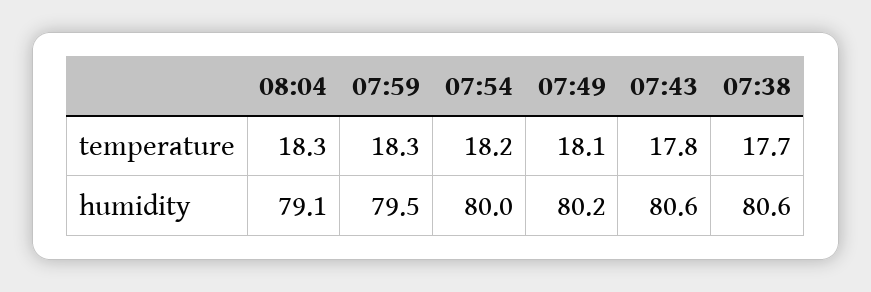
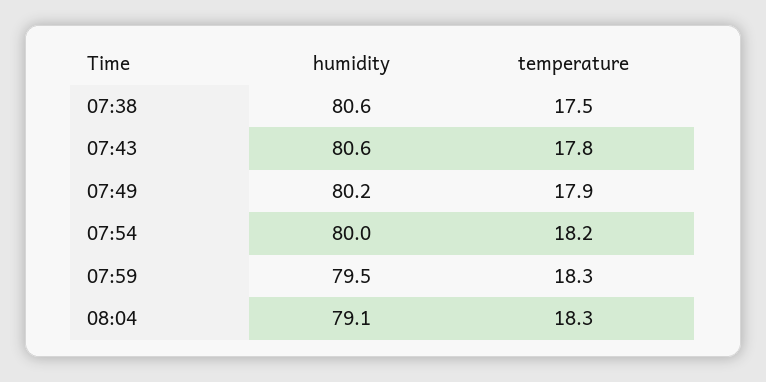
07:49, temperature: 18.1 -> 17.9
07:38, temperature: 17.7 -> 17.5

